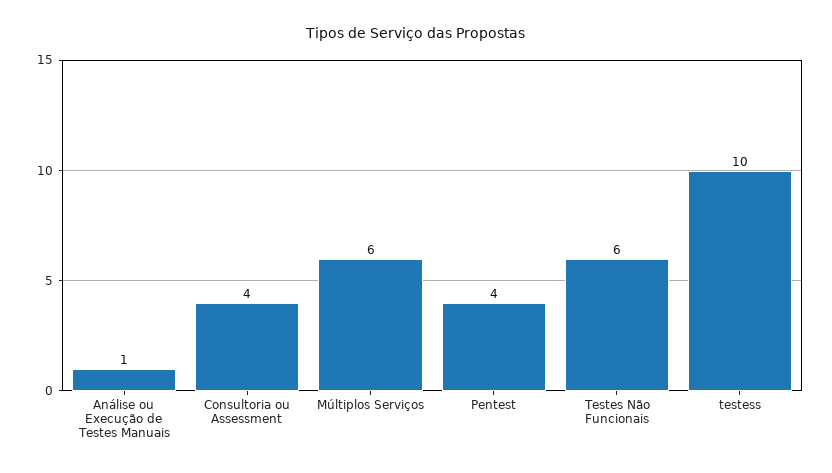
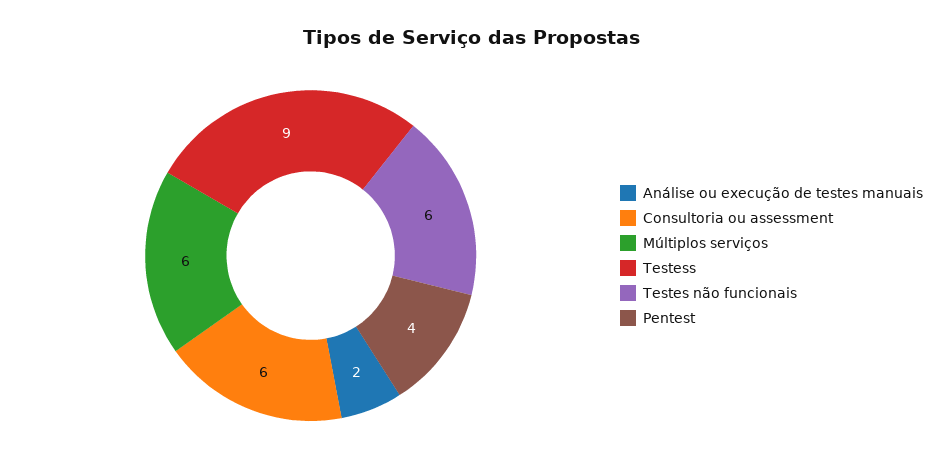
Análise ou Execução de Testes Manuais: 1 -> 2
Consultoria ou Assessment: 4 -> 6
testess: 10 -> 9

